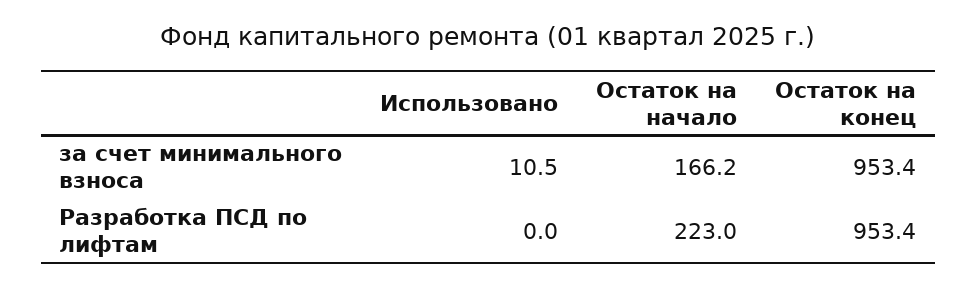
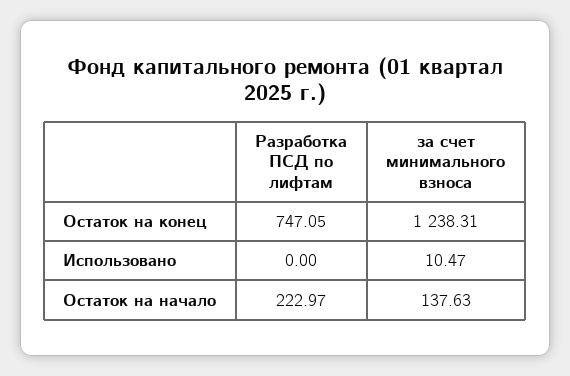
Остаток на начало, за счет минимального взноса: 166.2 -> 137.63
Остаток на конец, за счет минимального взноса: 953.4 -> 1238.31
Остаток на конец, Разработка ПСД по лифтам: 953.4 -> 747.05

